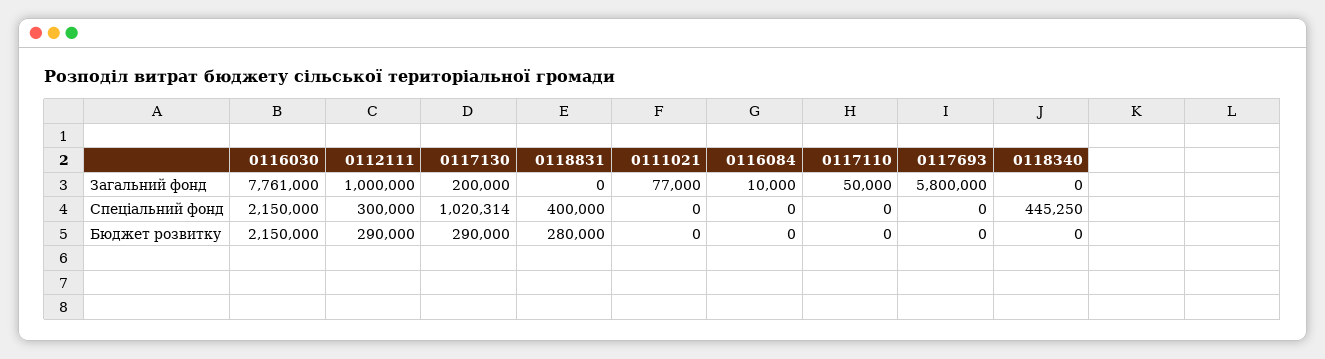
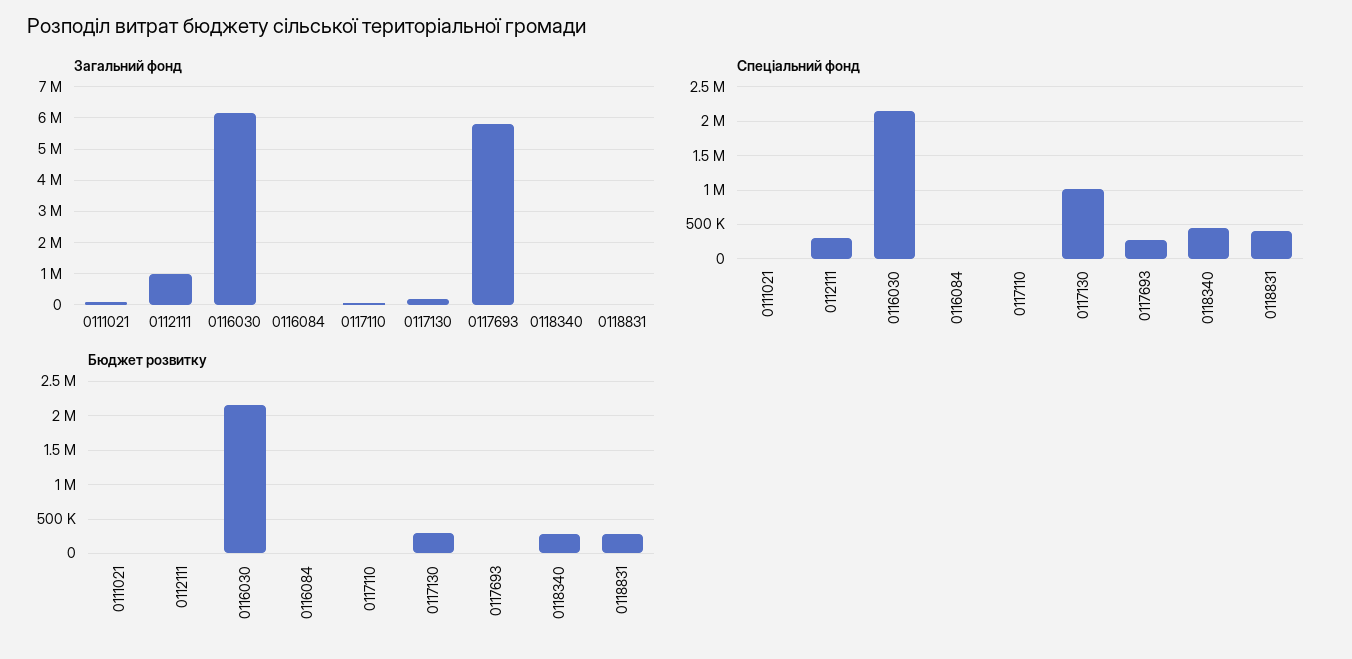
Загальний фонд, 0116030: 7761000 -> 6200000
Спеціальний фонд, 0117693: 0 -> 300000
Бюджет розвитку, 0112111: 290000 -> 0
Бюджет розвитку, 0118340: 0 -> 300000

